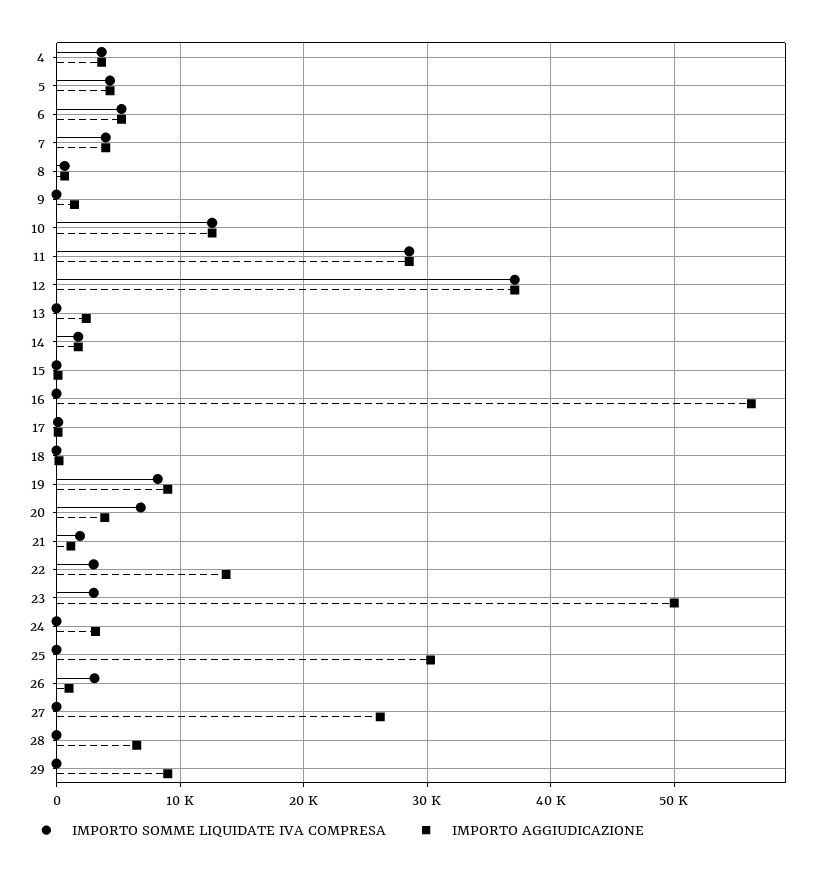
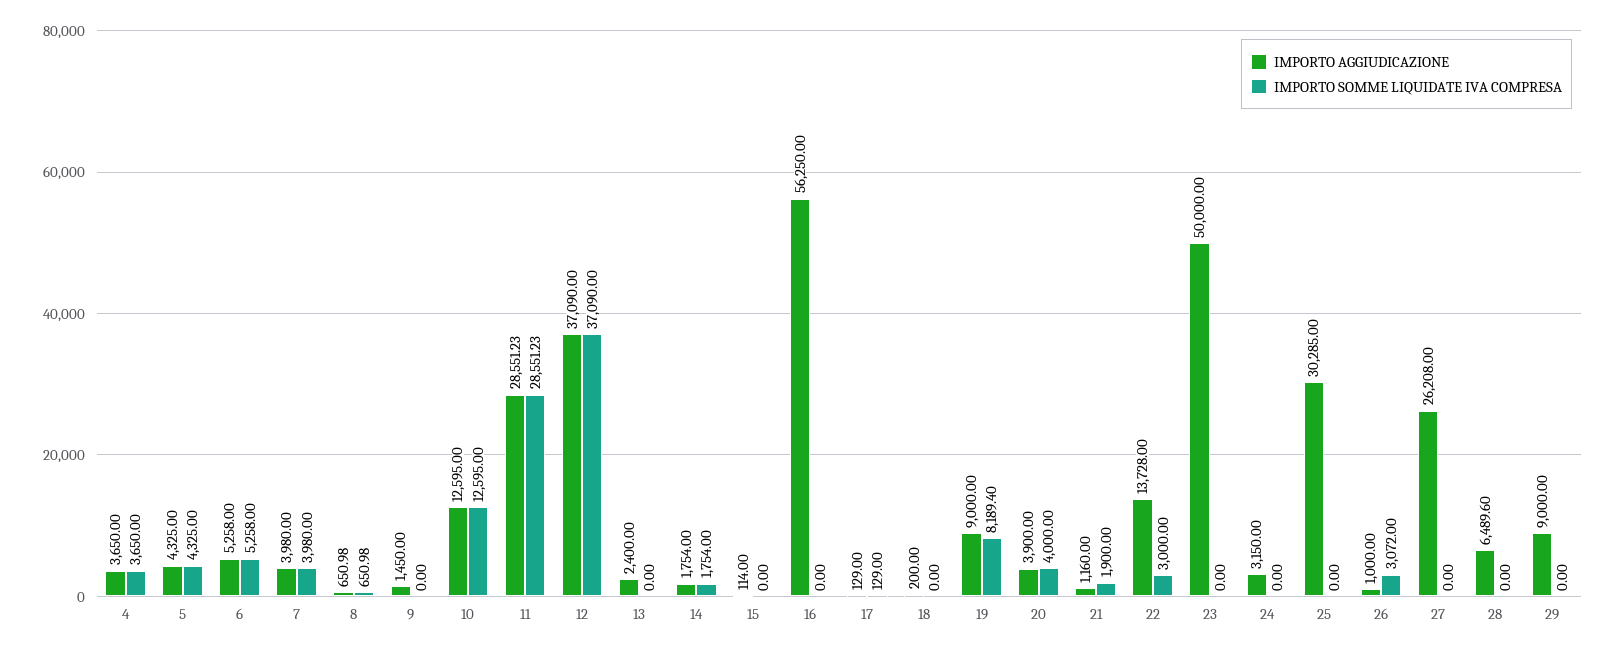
IMPORTO SOMME LIQUIDATE IVA COMPRESA, 20: 7000 -> 4000
IMPORTO SOMME LIQUIDATE IVA COMPRESA, 23: 3000 -> 0

